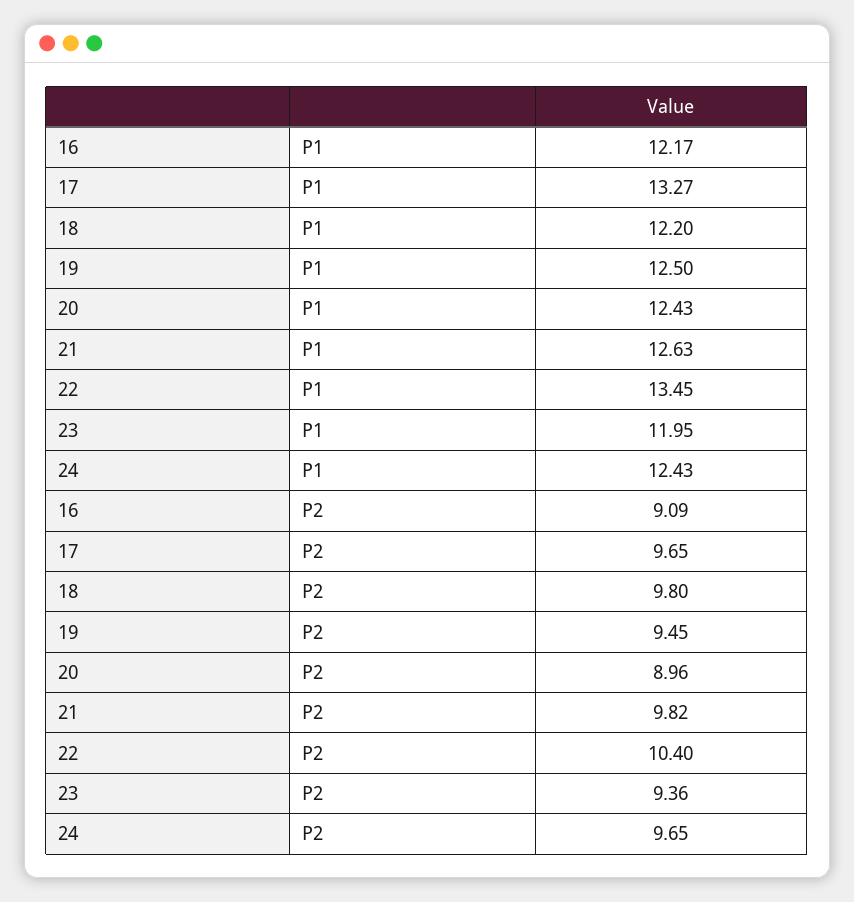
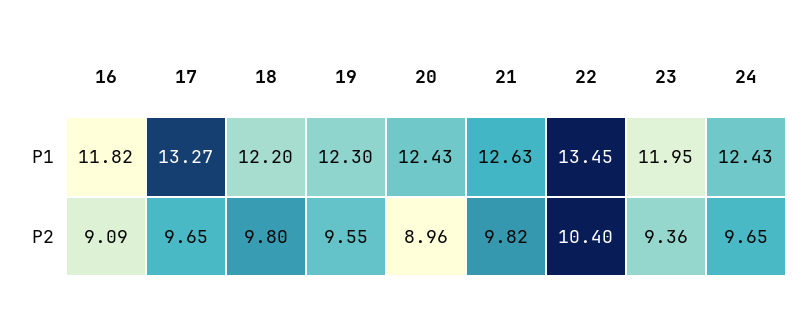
16, P1: 12.17 -> 11.82
19, P1: 12.5 -> 12.3
19, P2: 9.45 -> 9.55

